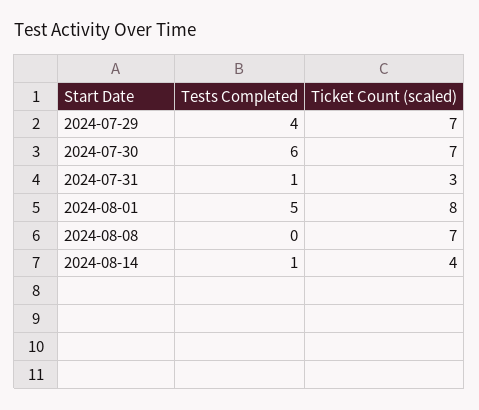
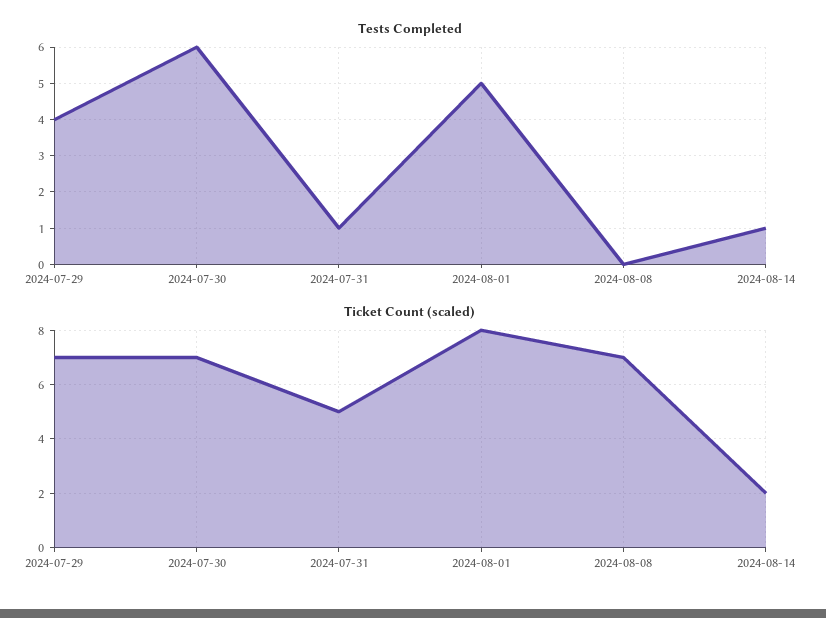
Ticket Count (scaled), 2024-07-31: 3 -> 5
Ticket Count (scaled), 2024-08-14: 4 -> 2

